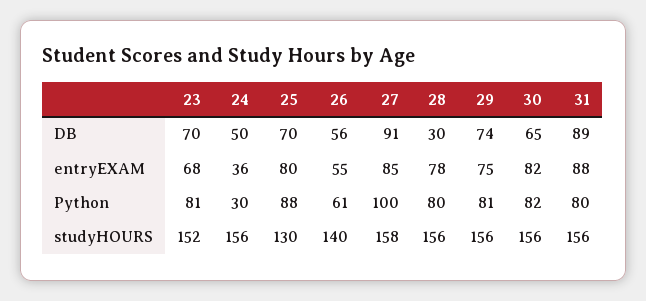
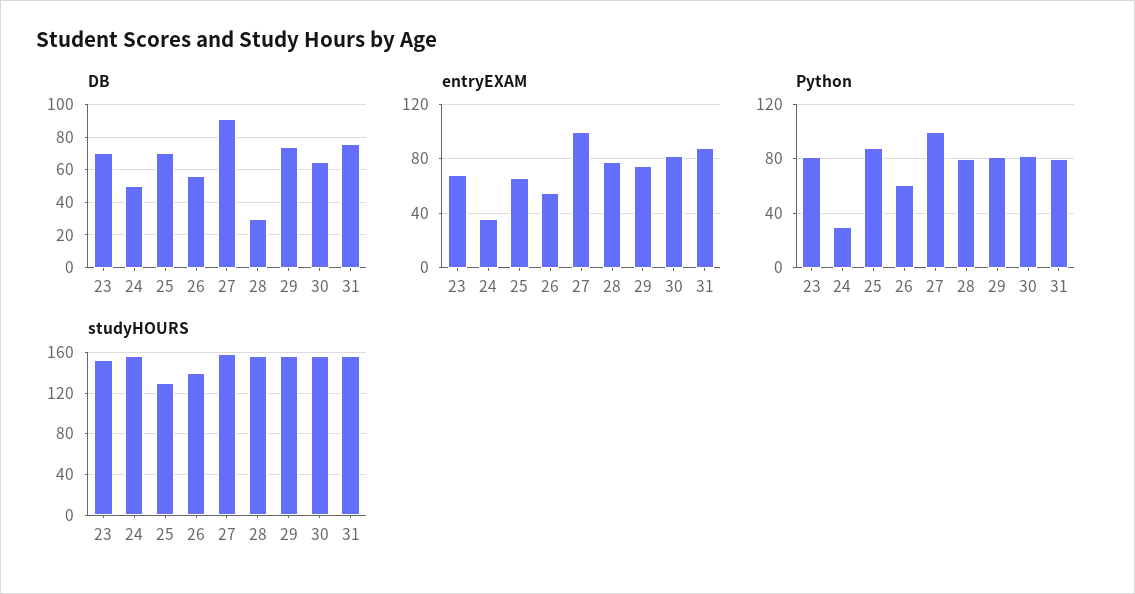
DB, 31: 89 -> 75
entryEXAM, 25: 80 -> 65
entryEXAM, 27: 85 -> 100

